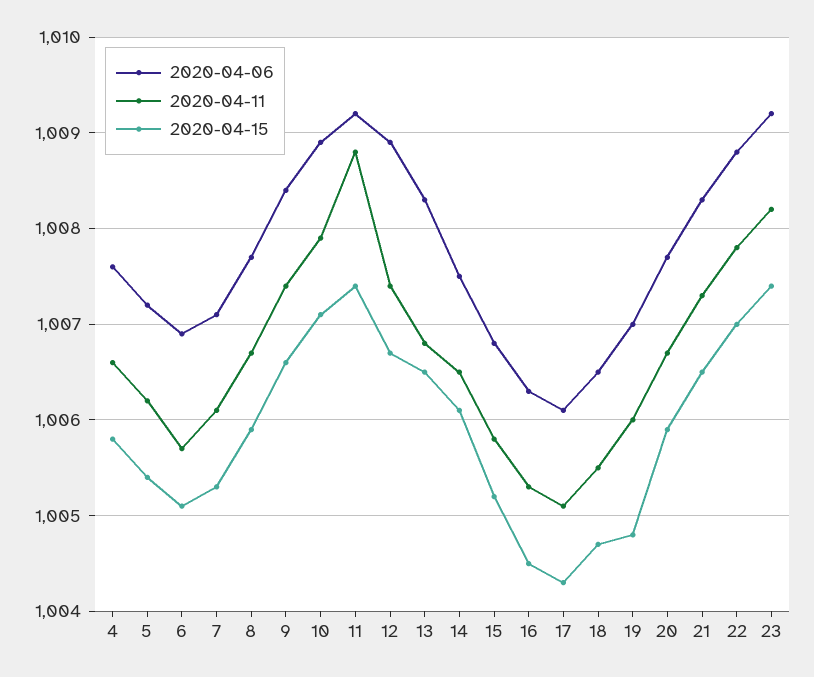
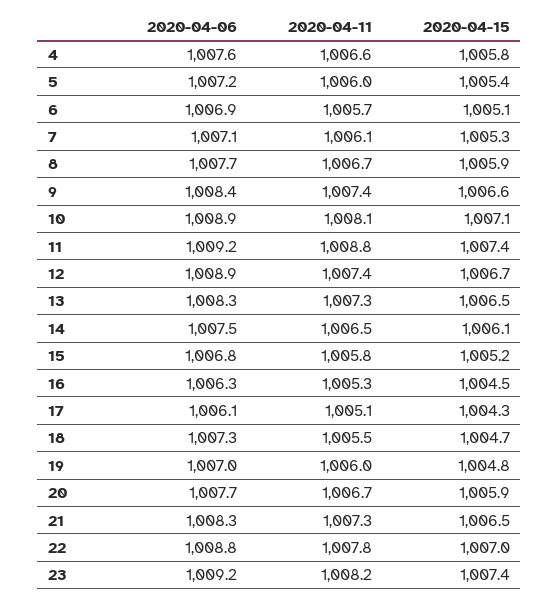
2020-04-11, 5: 1006.2 -> 1006
2020-04-11, 10: 1007.9 -> 1008.1
2020-04-11, 13: 1006.8 -> 1007.3
2020-04-06, 18: 1006.5 -> 1007.3

